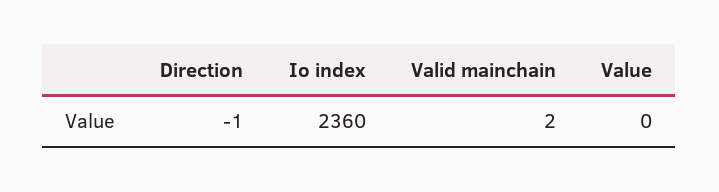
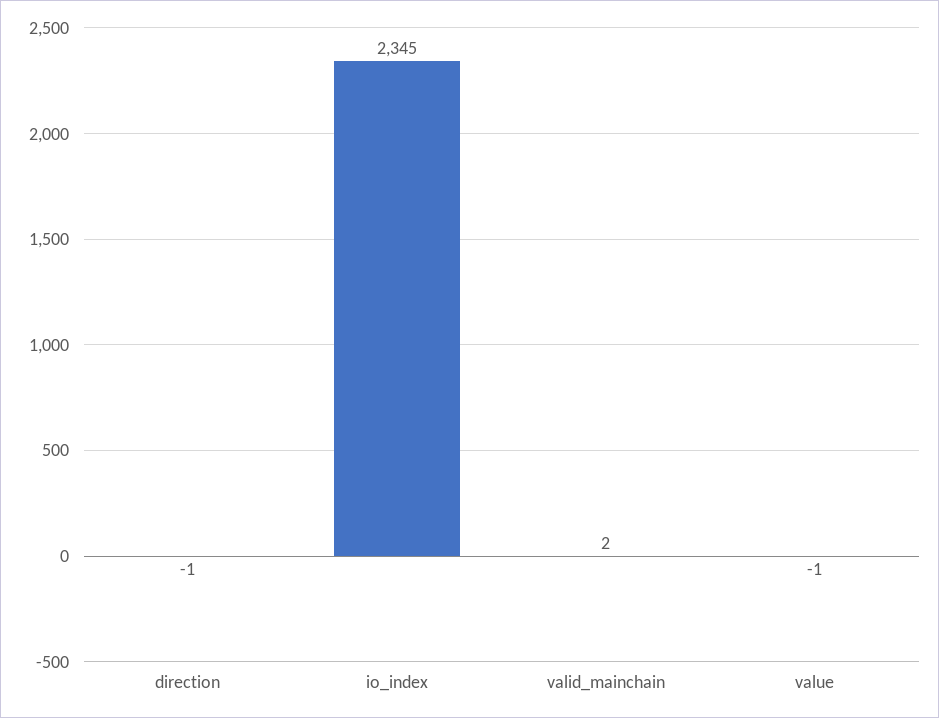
Io index: 2360 -> 2345
Value: 0 -> -1

